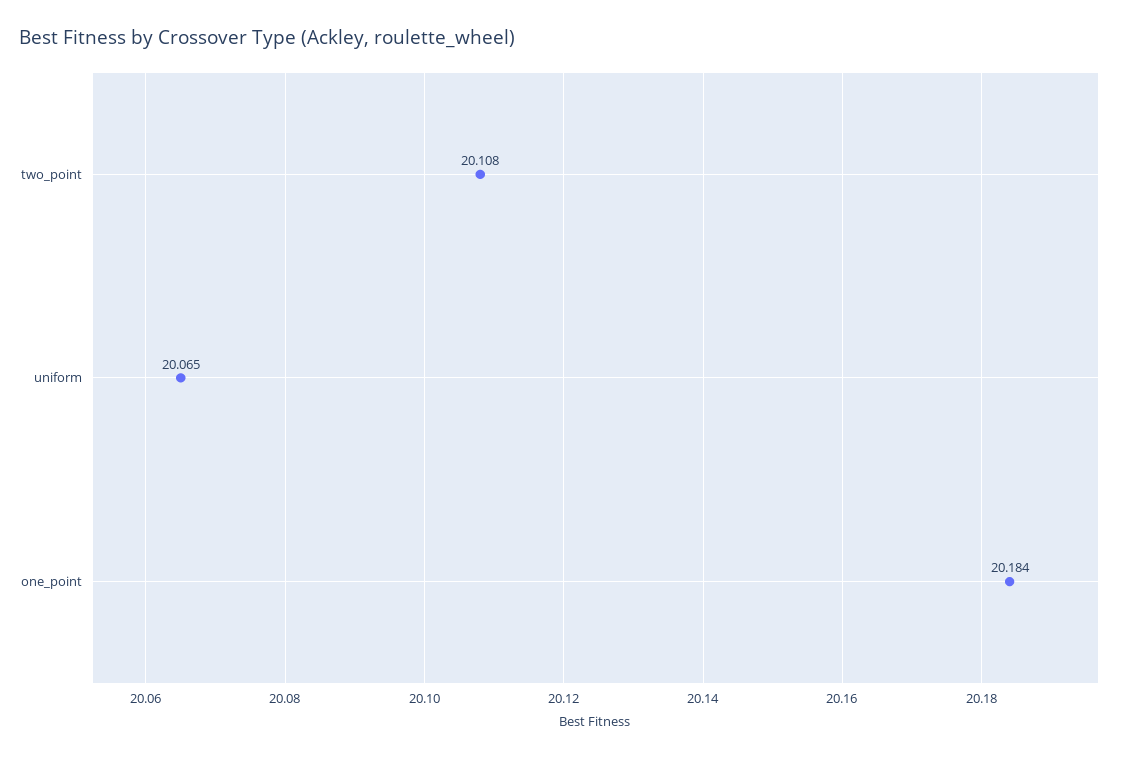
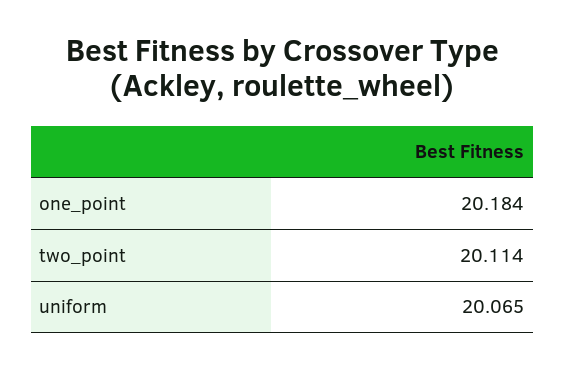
two_point: 20.108 -> 20.114

